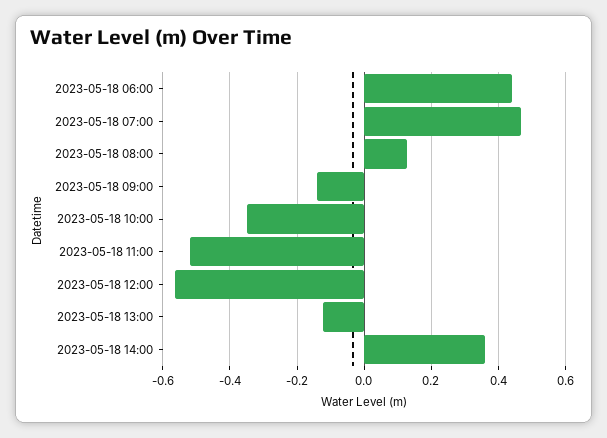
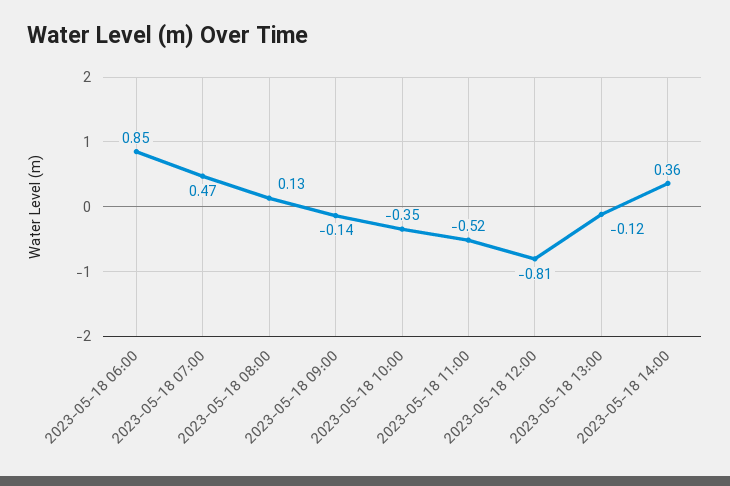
2023-05-18 06:00: 0.44 -> 0.85
2023-05-18 12:00: -0.56 -> -0.81

